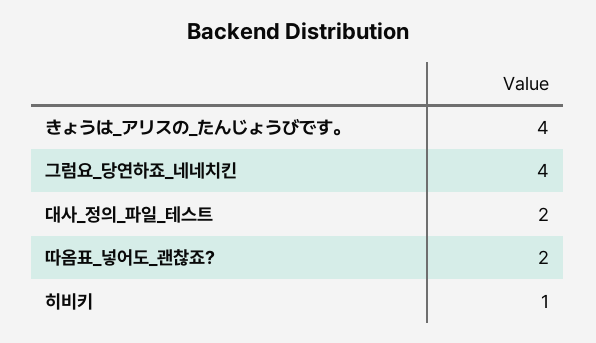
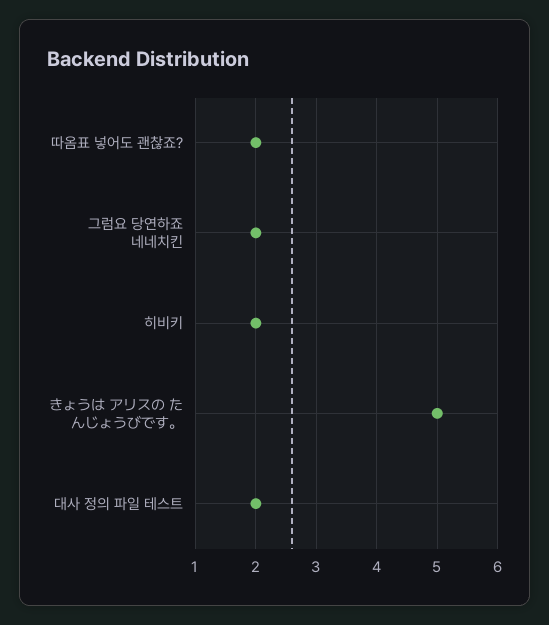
きょうは_アリスの_たんじょうびです。: 4 -> 5
그럼요_당연하죠_네네치킨: 4 -> 2
히비키: 1 -> 2

